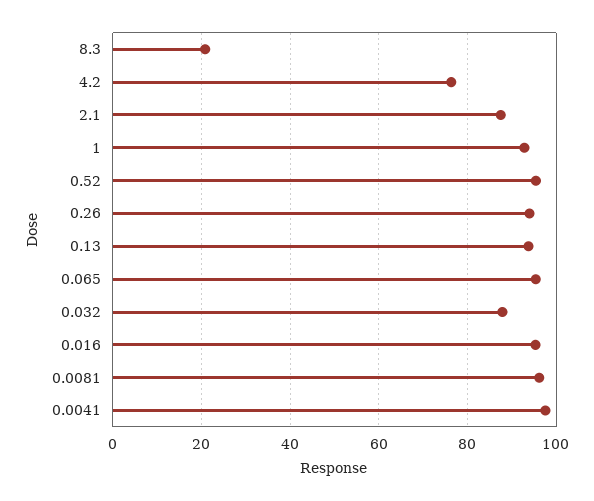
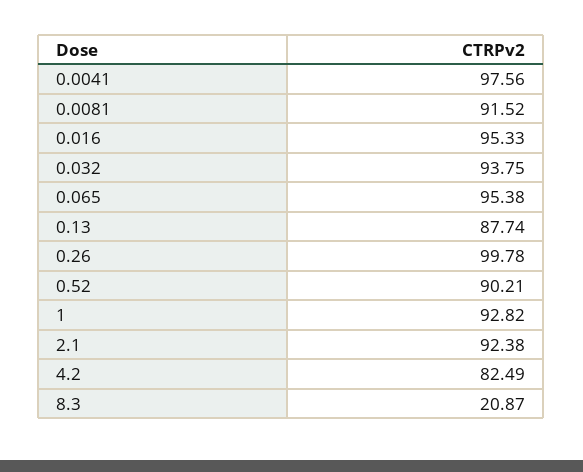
4.2: 76 -> 82.49
2.1: 88 -> 92.38
0.52: 96 -> 90.21
0.26: 94 -> 99.78
0.13: 94 -> 87.74
0.032: 88 -> 93.75
0.0081: 96 -> 91.52

